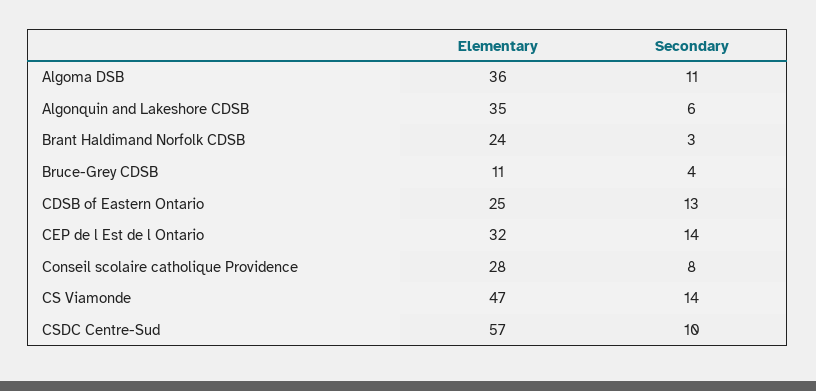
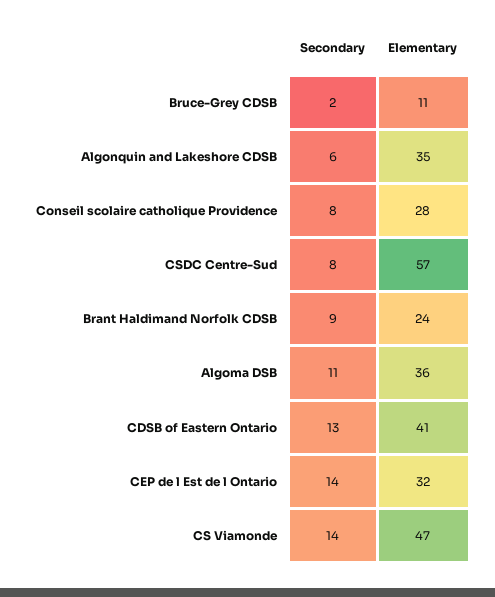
Secondary, Brant Haldimand Norfolk CDSB: 3 -> 9
Secondary, Bruce-Grey CDSB: 4 -> 2
Elementary, CDSB of Eastern Ontario: 25 -> 41
Secondary, CSDC Centre-Sud: 10 -> 8

